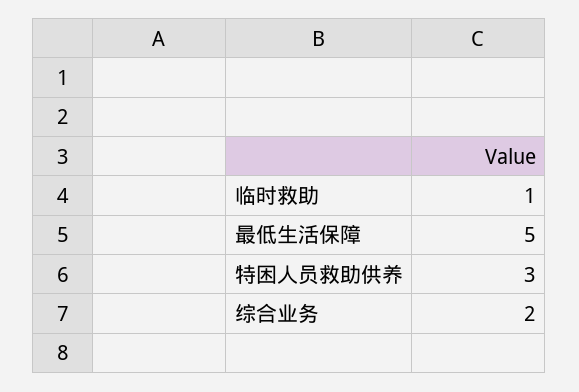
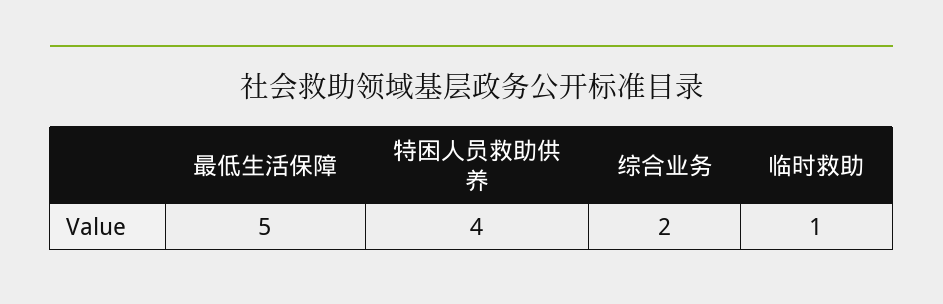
特困人员救助供养: 3 -> 4

